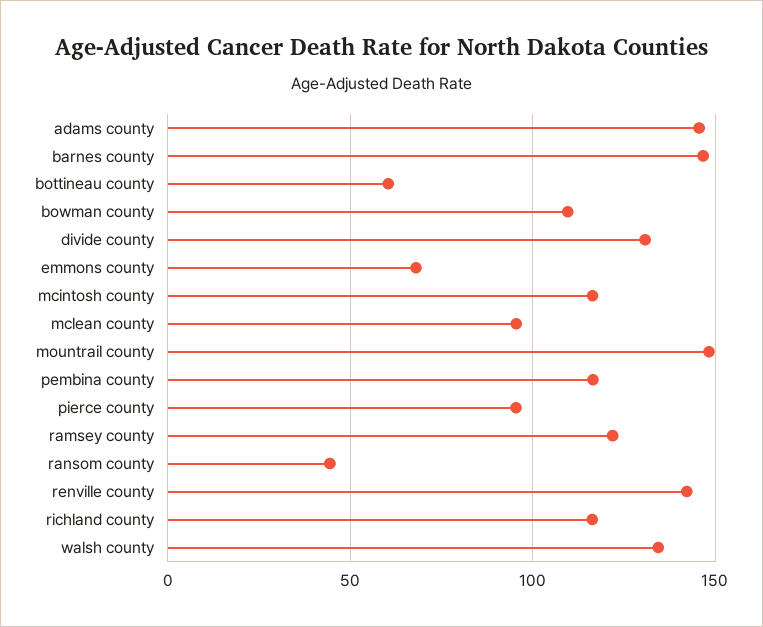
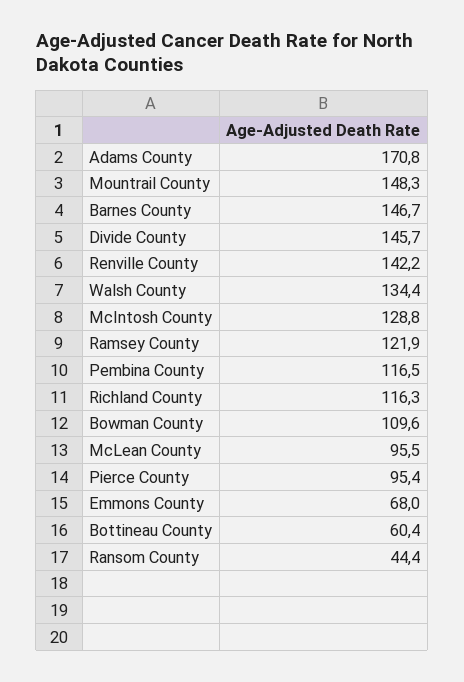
adams county: 145 -> 170.8
divide county: 130 -> 145.7
mcintosh county: 115 -> 128.8

